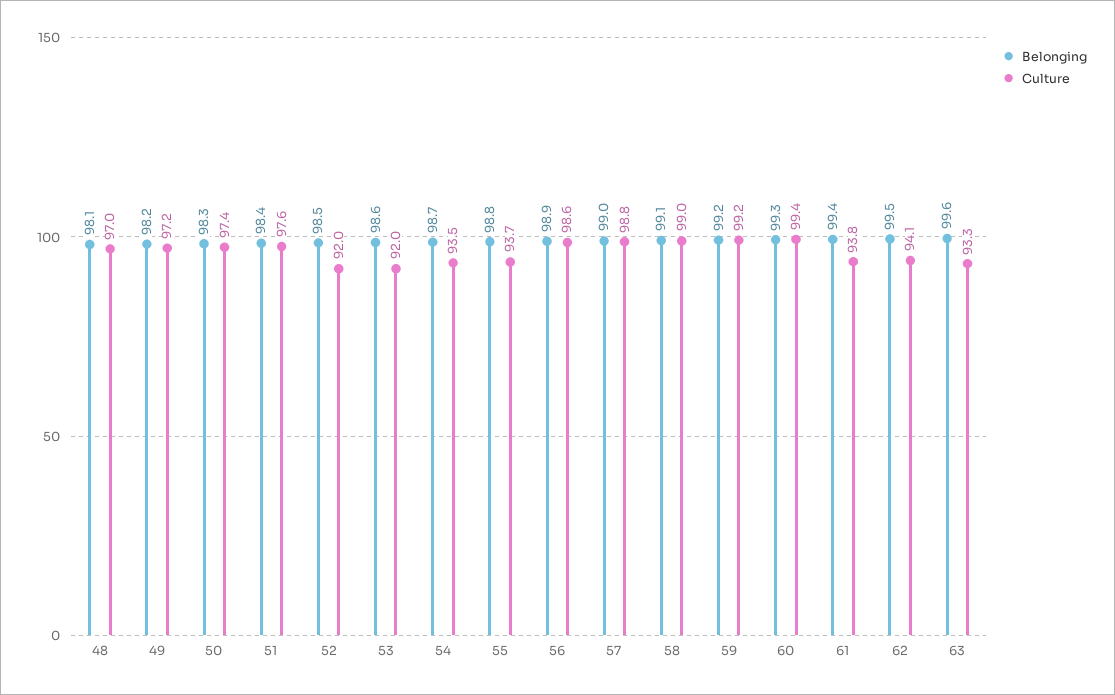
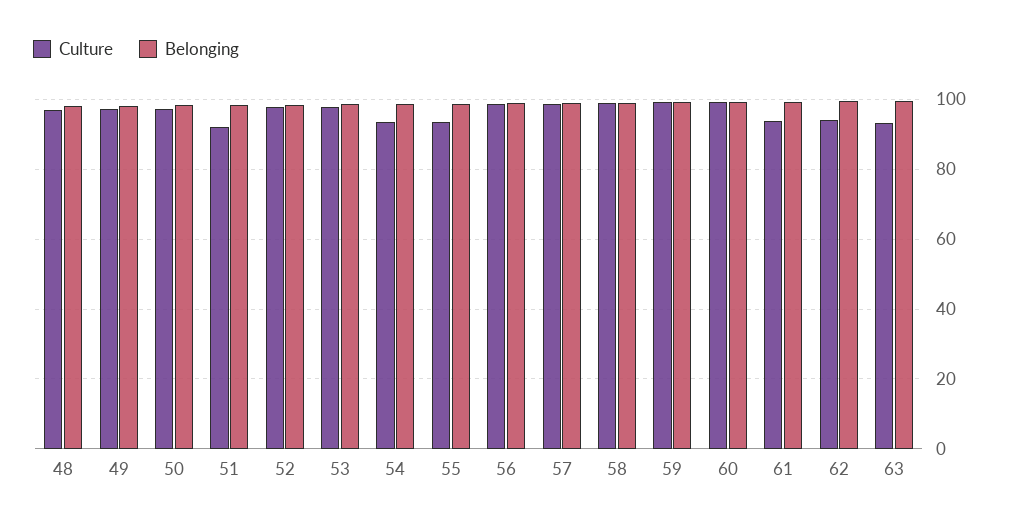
Culture, 51: 97.6 -> 92
Culture, 52: 92 -> 98
Culture, 53: 92 -> 98

